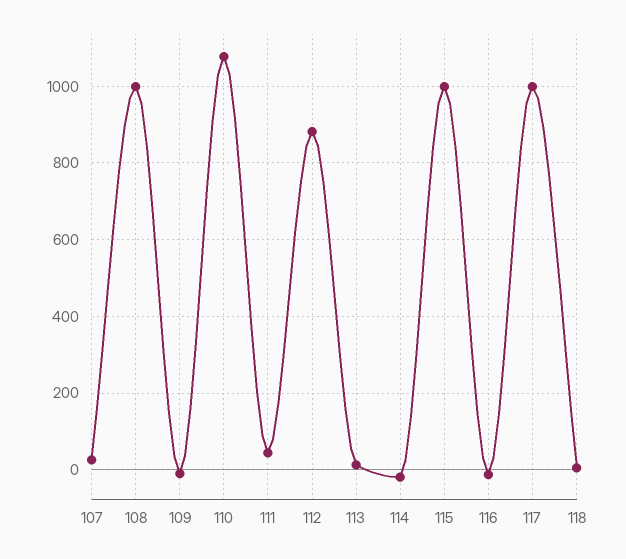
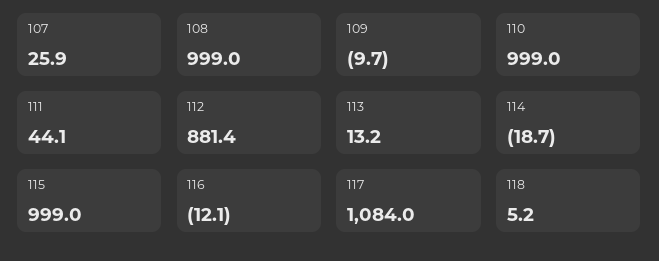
110: 1080 -> 999
117: 1000 -> 1084

